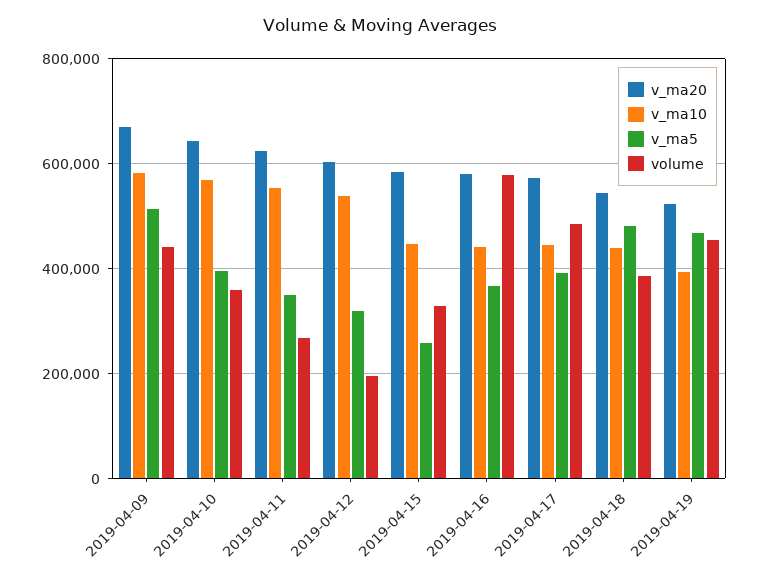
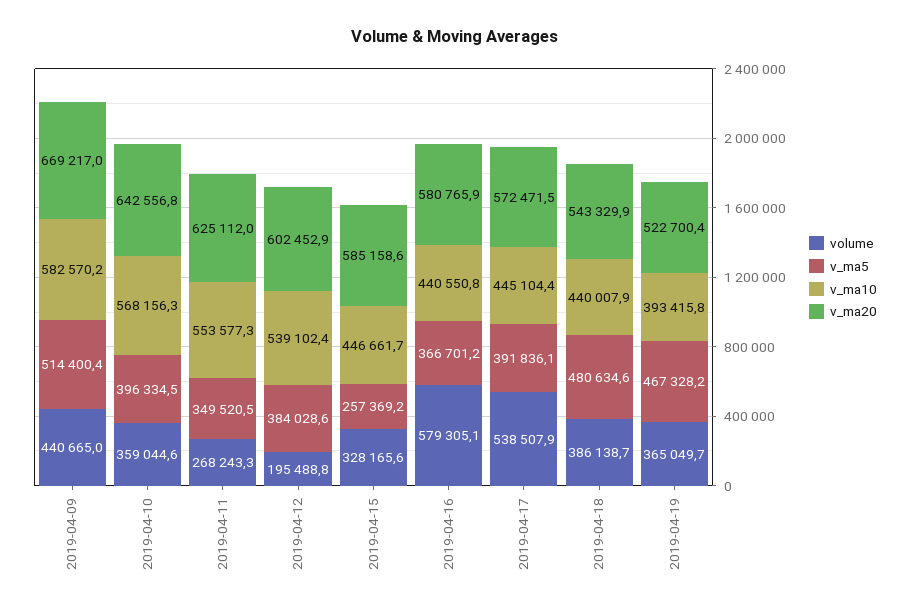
v_ma5, 2019-04-12: 320000 -> 384028.6
volume, 2019-04-17: 480000 -> 538507.9
volume, 2019-04-19: 460000 -> 365049.7

